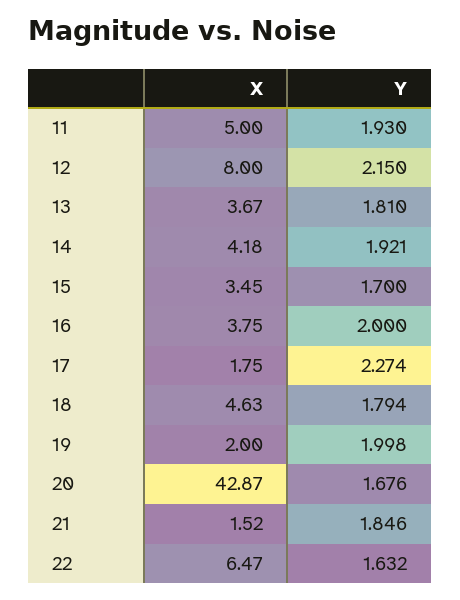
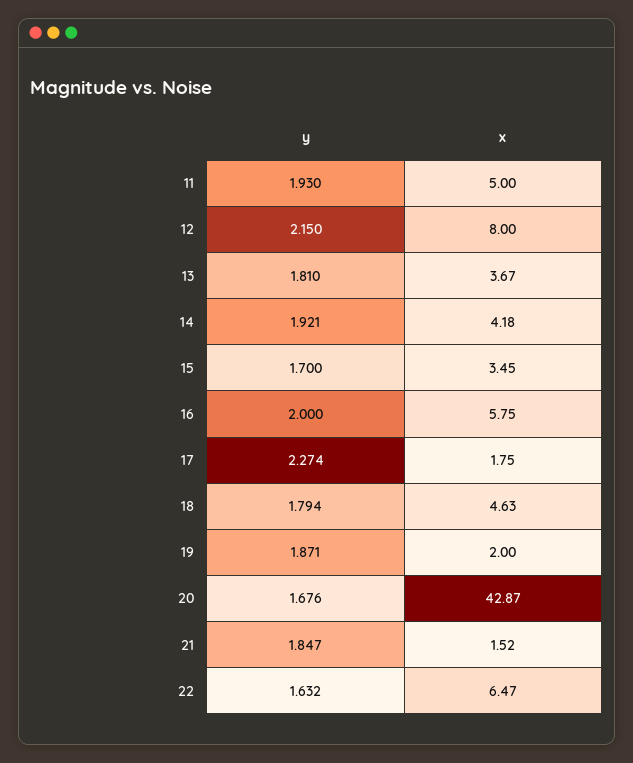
X, 16: 3.75 -> 5.75
Y, 19: 1.998 -> 1.871
Y, 21: 1.846 -> 1.847

